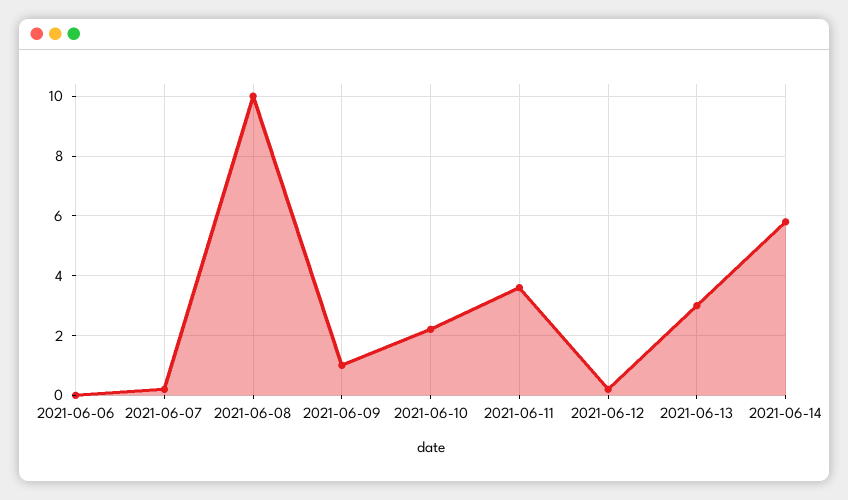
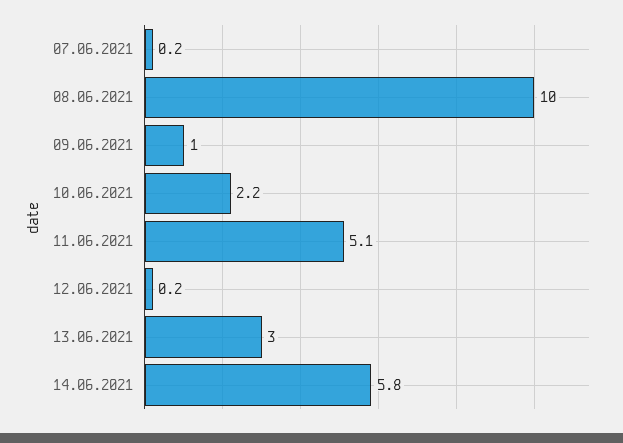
2021-06-06: 0 -> none
2021-06-11: 3.5 -> 5.1

